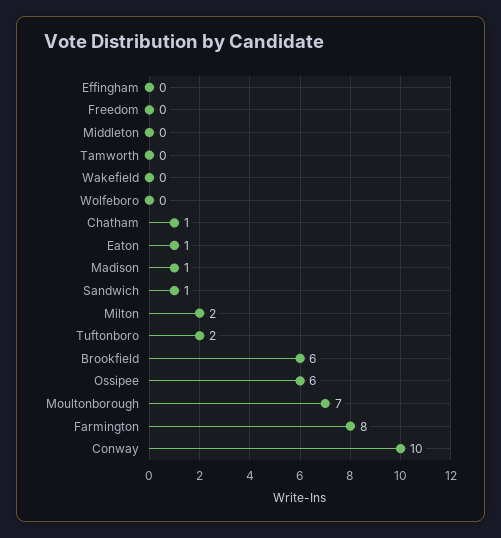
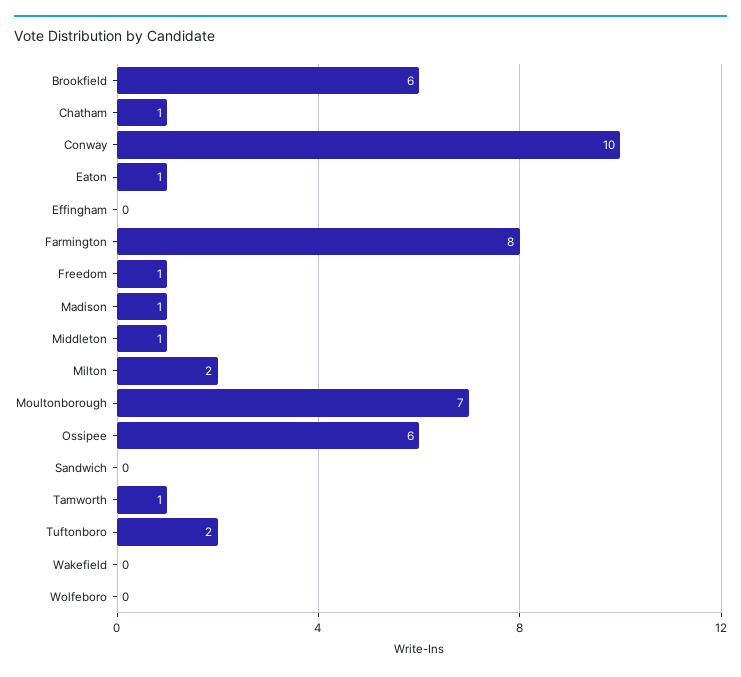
Freedom: 0 -> 1
Middleton: 0 -> 1
Tamworth: 0 -> 1
Sandwich: 1 -> 0

